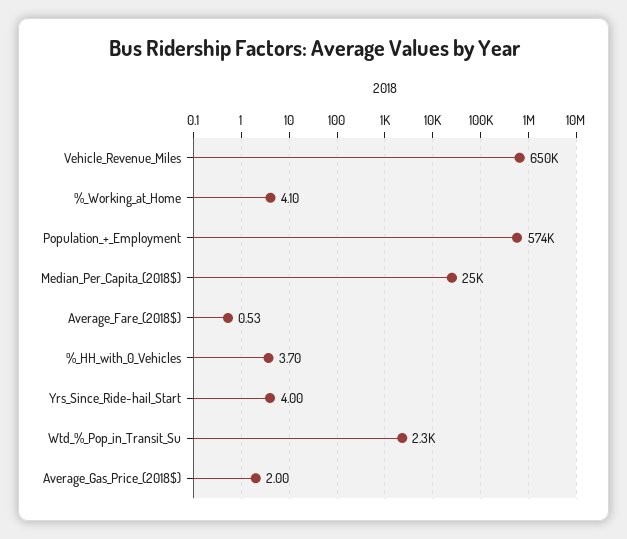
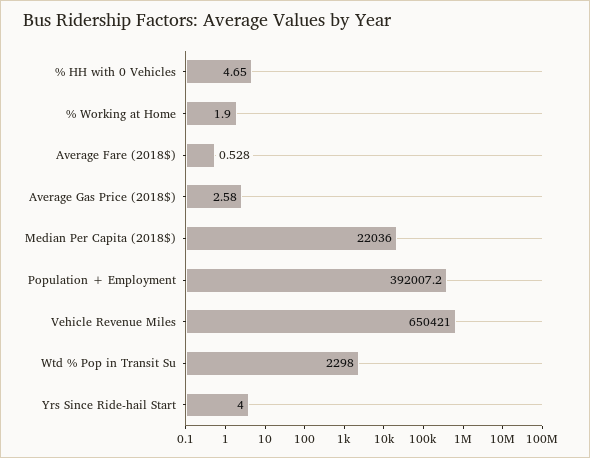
%_Working_at_Home: 4.1 -> 1.9
Population_+_Employment: 574000 -> 392007.2
Median_Per_Capita_(2018$): 25000 -> 22036
%_HH_with_0_Vehicles: 3.7 -> 4.65
Average_Gas_Price_(2018$): 2 -> 2.58

